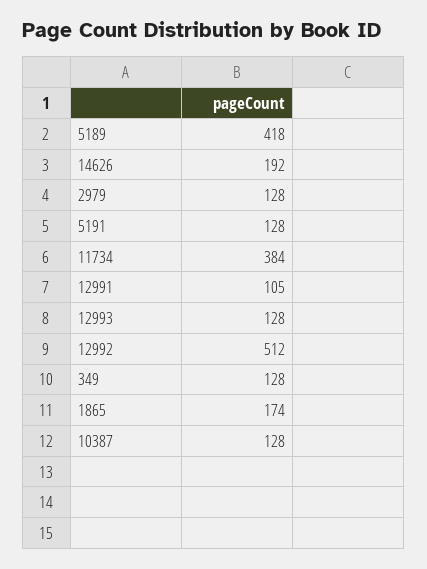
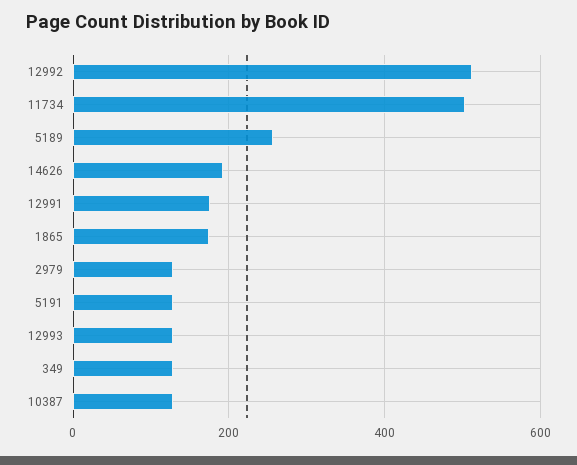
5189: 418 -> 260
11734: 384 -> 500
12991: 105 -> 180

